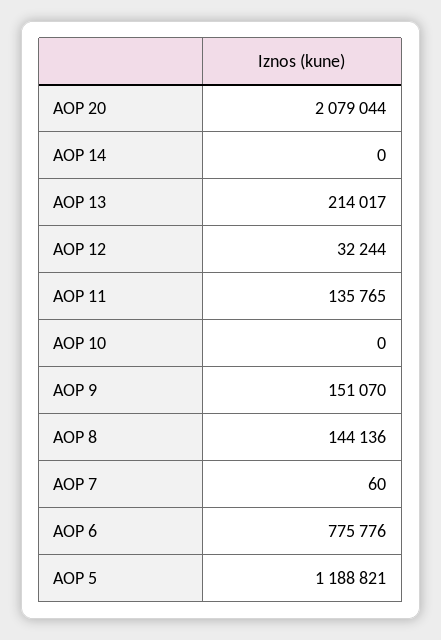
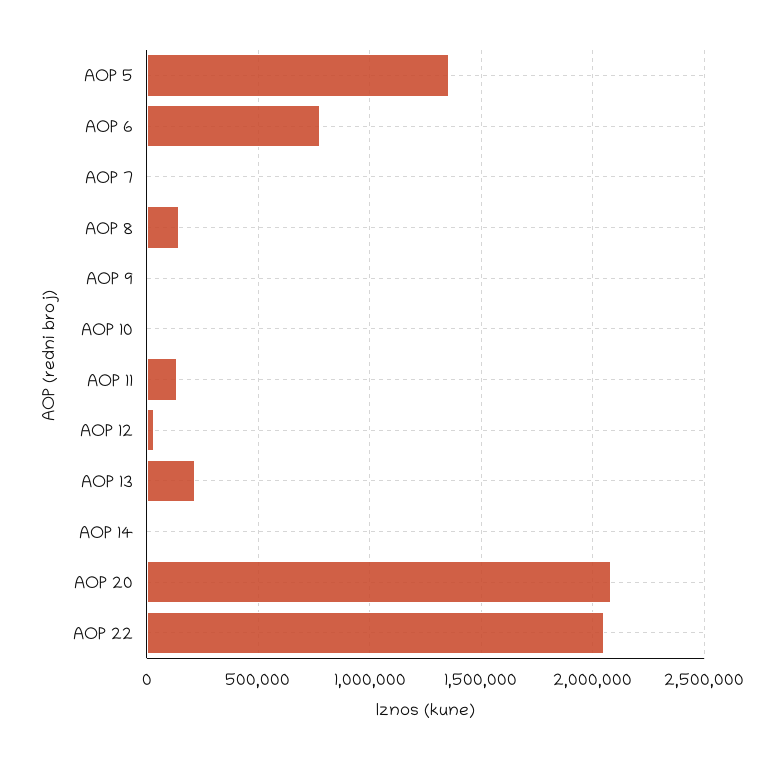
AOP 9: 151070 -> 0
AOP 5: 1188821 -> 1350000
AOP 22: none -> 2050000

